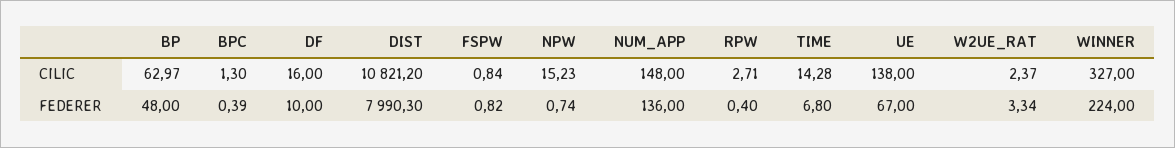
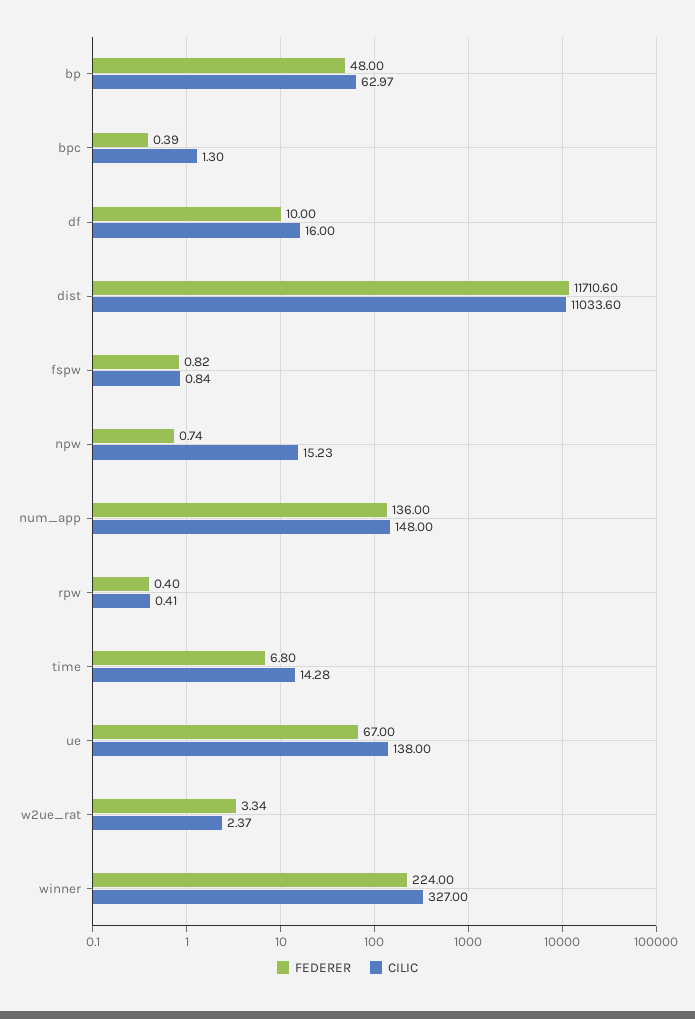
CILIC, DIST: 10821.2 -> 11033.6
CILIC, RPW: 2.71 -> 0.41
FEDERER, DIST: 7990.3 -> 11710.6

